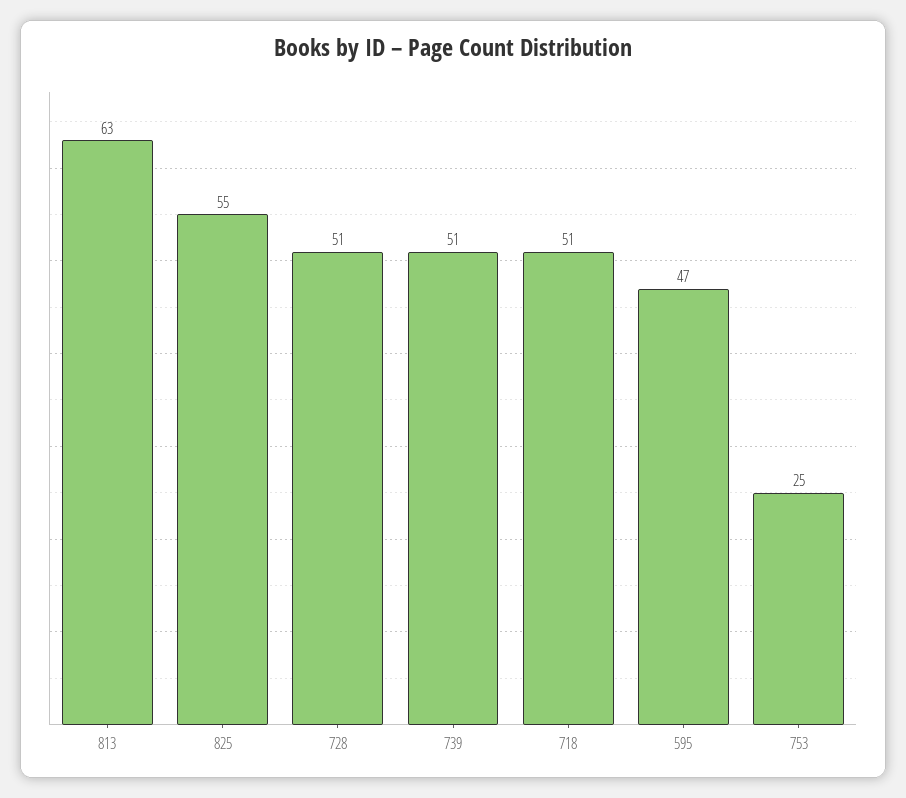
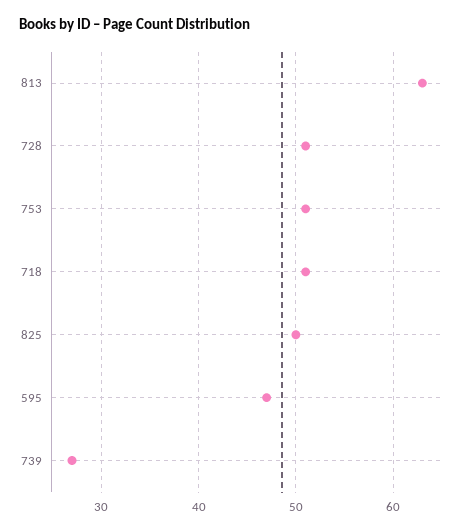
825: 55 -> 50
739: 51 -> 27
753: 25 -> 51

